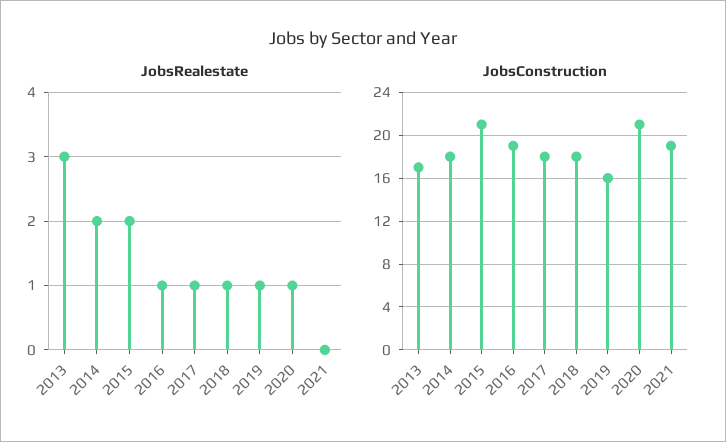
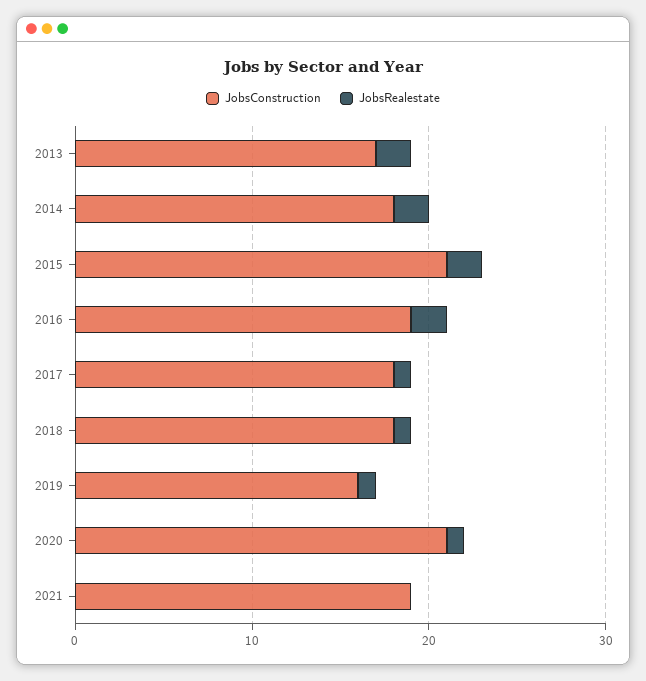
JobsRealestate, 2013: 3 -> 2
JobsRealestate, 2016: 1 -> 2

